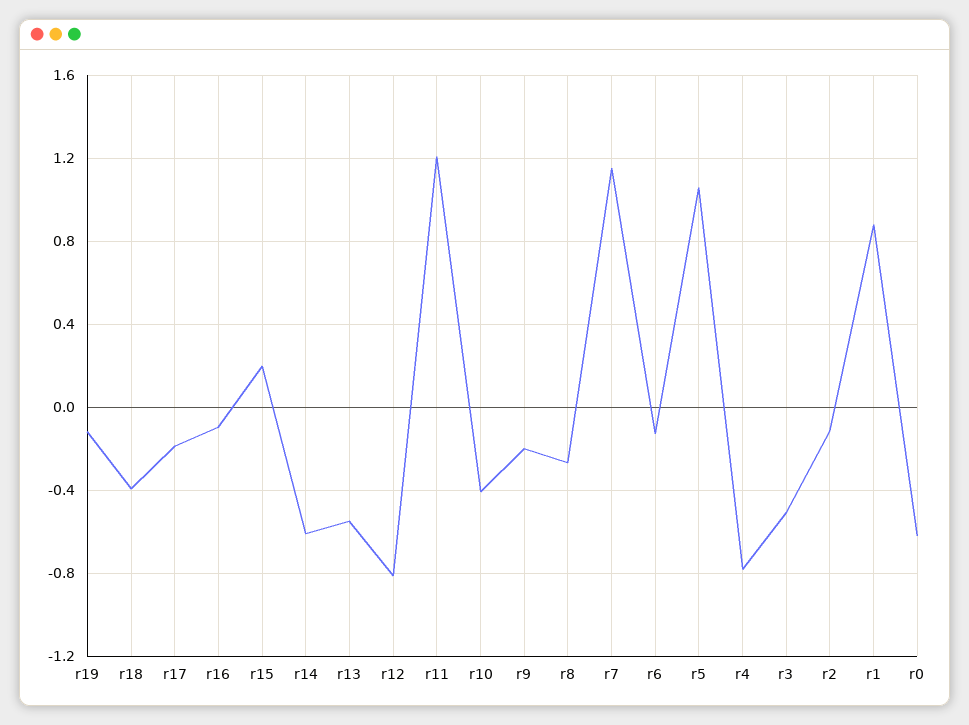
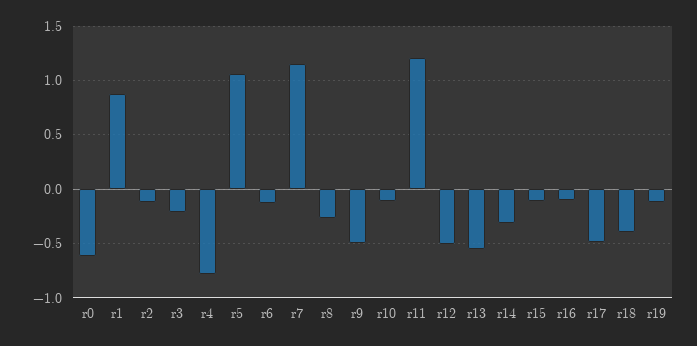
r17: -0.2 -> -0.5
r15: 0.2 -> -0.1
r14: -0.6 -> -0.3
r12: -0.8 -> -0.5
r10: -0.4 -> -0.1
r9: -0.2 -> -0.5
r3: -0.5 -> -0.2

